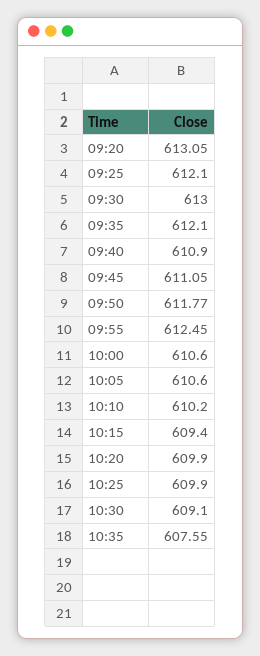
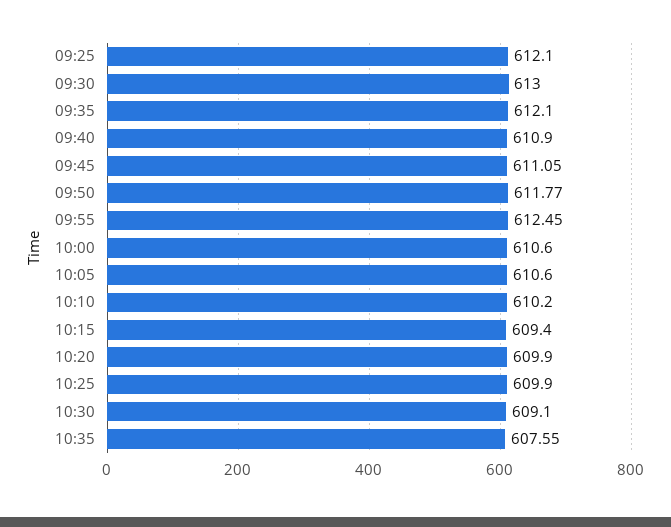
09:20: 613.05 -> none

